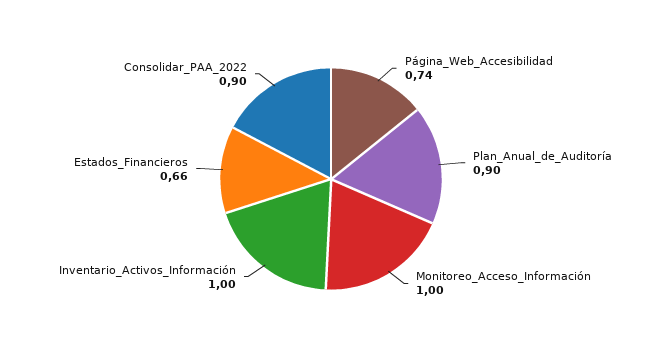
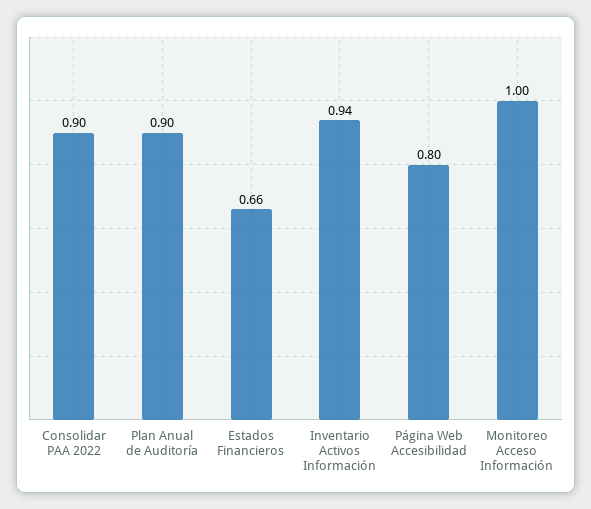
Página_Web_Accesibilidad: 0.74 -> 0.8
Inventario_Activos_Información: 1 -> 0.94

